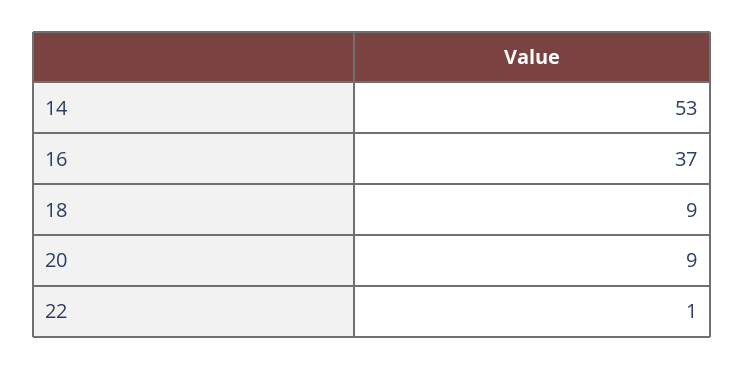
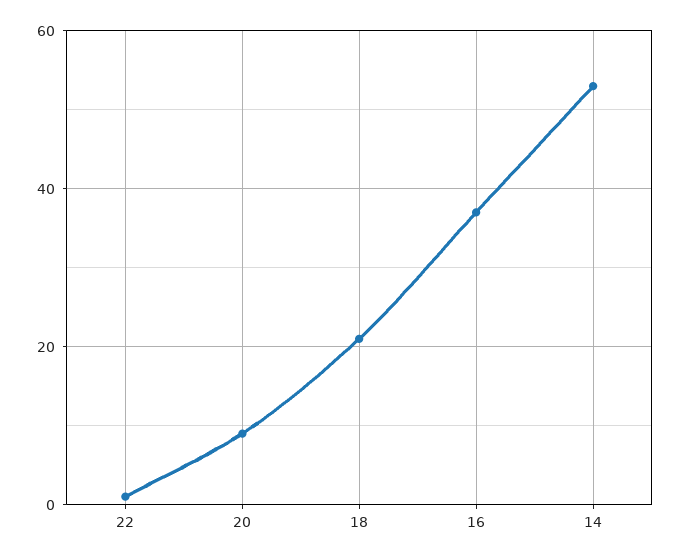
18: 9 -> 20

